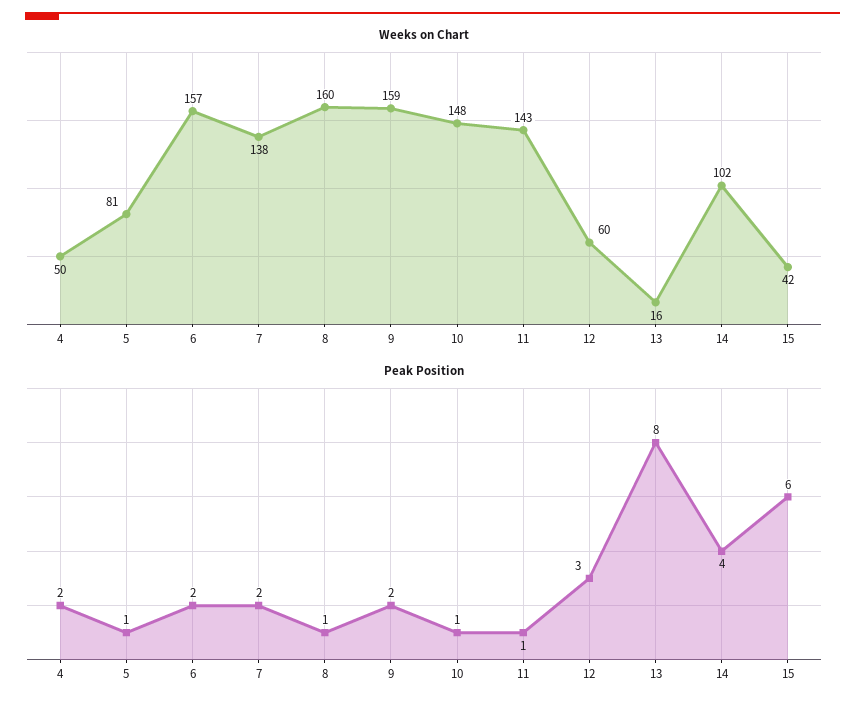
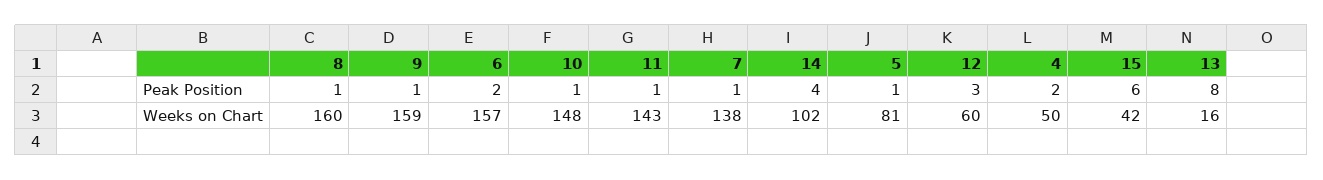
Peak Position, 7: 2 -> 1
Peak Position, 9: 2 -> 1

